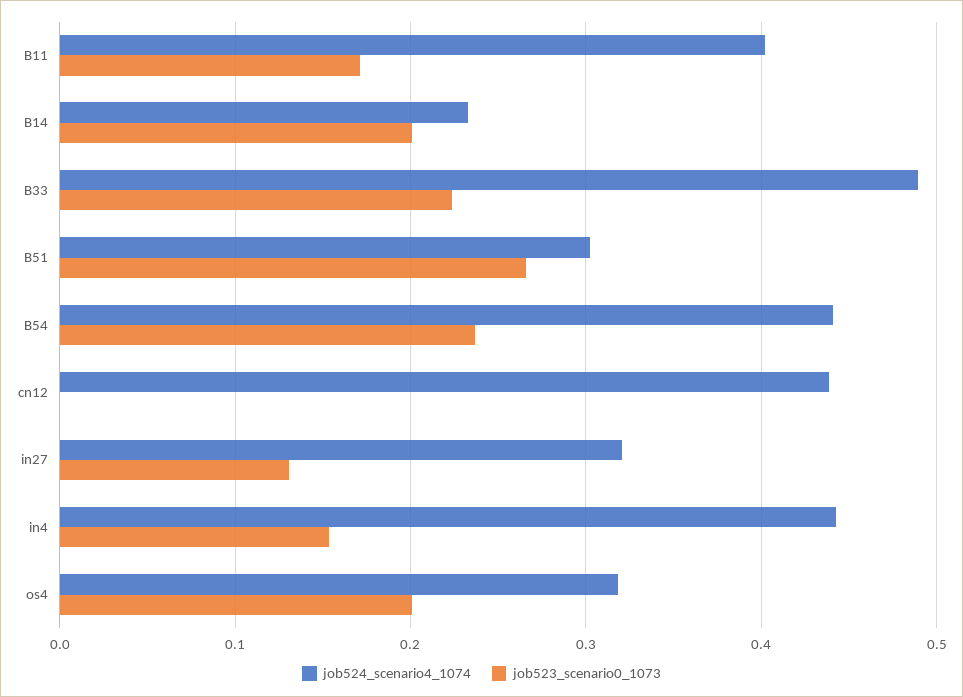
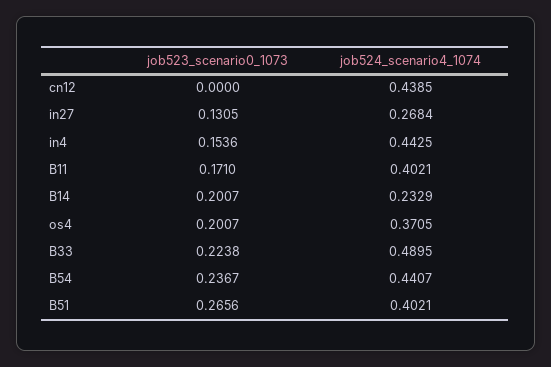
job524_scenario4_1074, B51: 0.3 -> 0.4021
job524_scenario4_1074, in27: 0.32 -> 0.2684
job524_scenario4_1074, os4: 0.32 -> 0.3705

